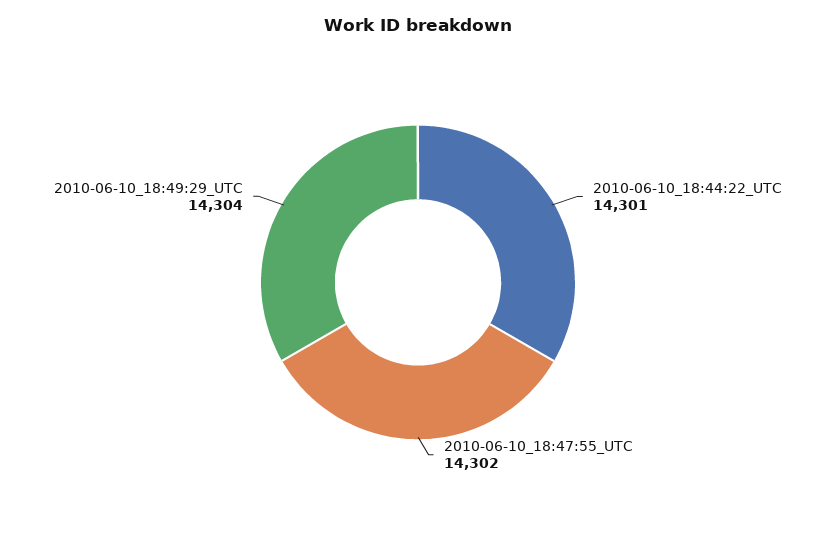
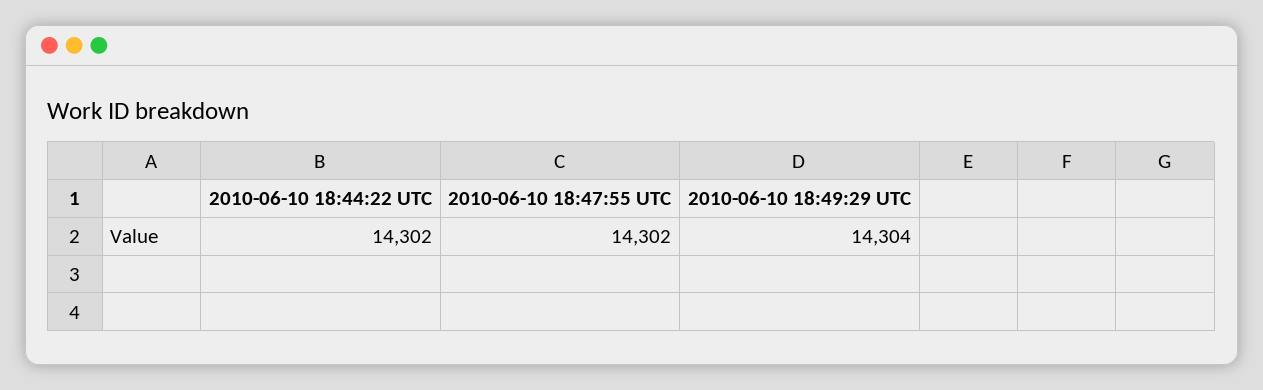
2010-06-10_18:44:22_UTC: 14301 -> 14302

